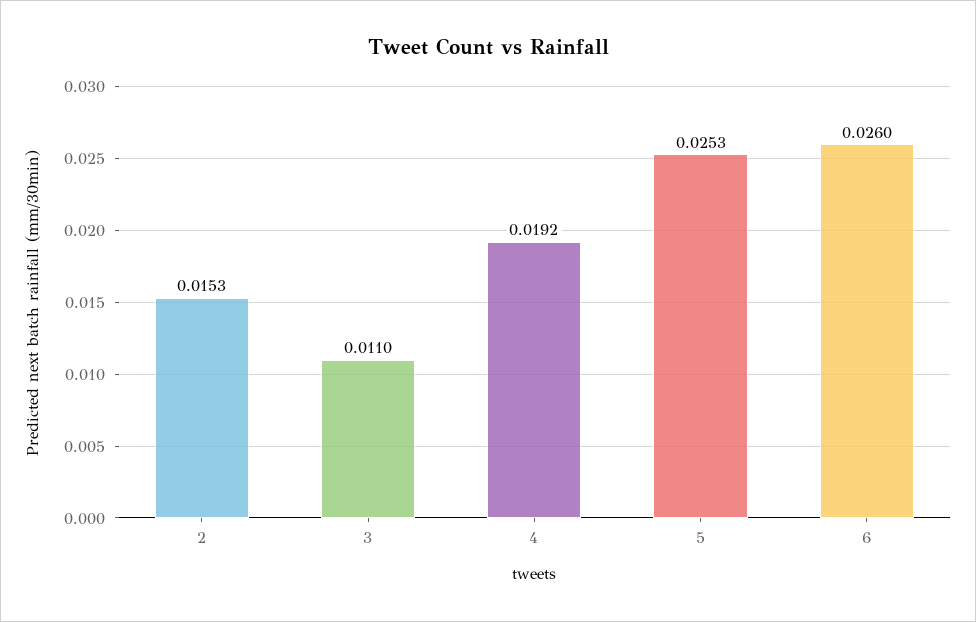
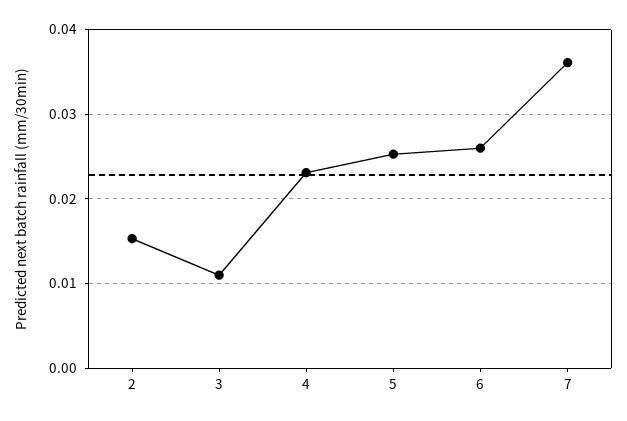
4: 0.0192 -> 0.023
7: none -> 0.036

